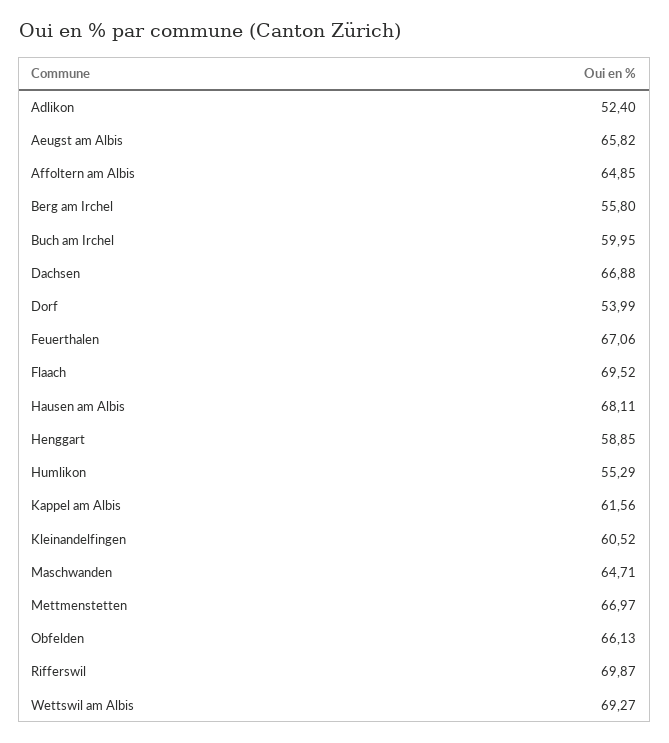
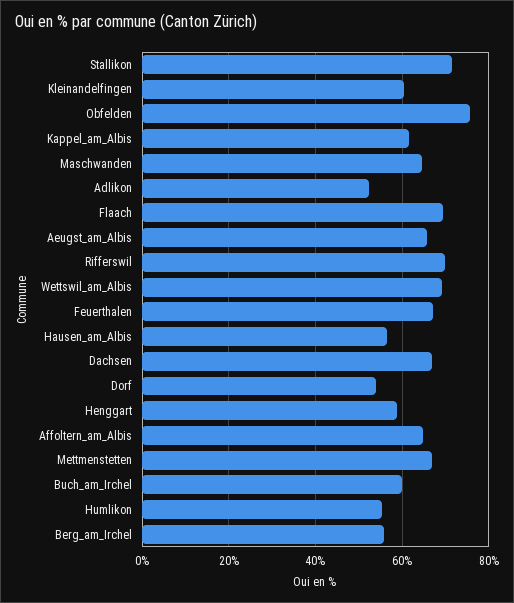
Hausen am Albis: 68.11 -> 56
Obfelden: 66.13 -> 76
Stallikon: none -> 72

